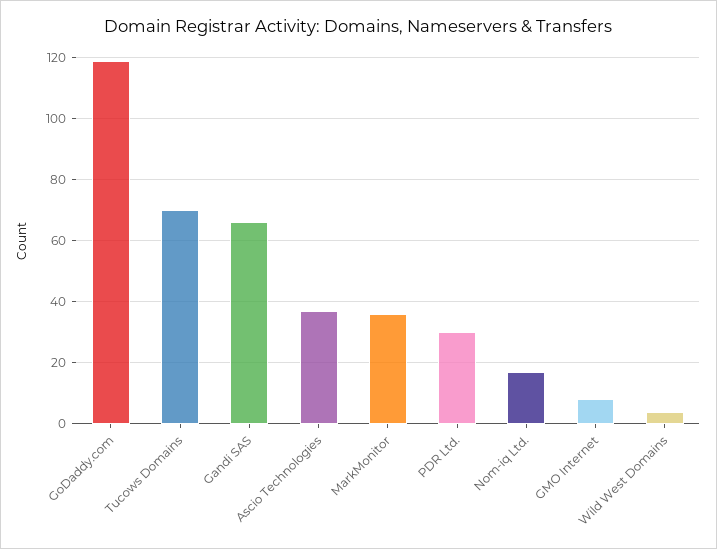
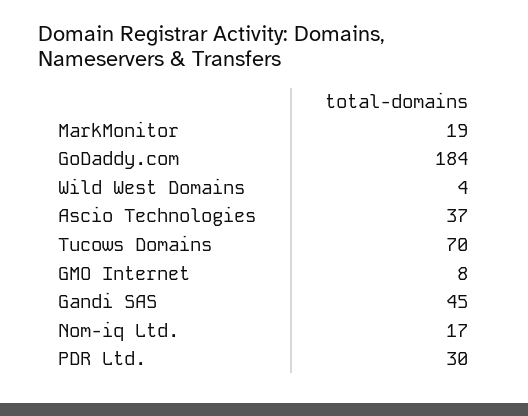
GoDaddy.com: 120 -> 184
Gandi SAS: 65 -> 45
MarkMonitor: 35 -> 19

